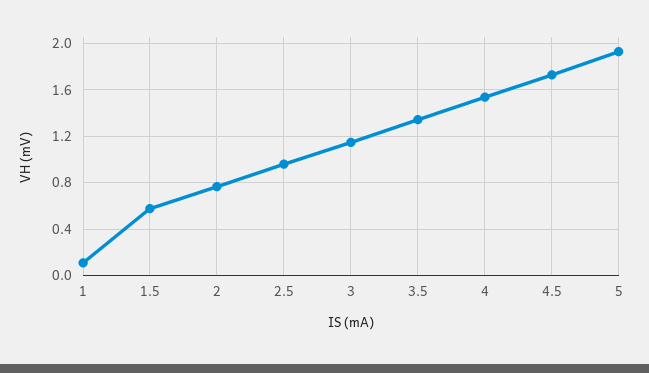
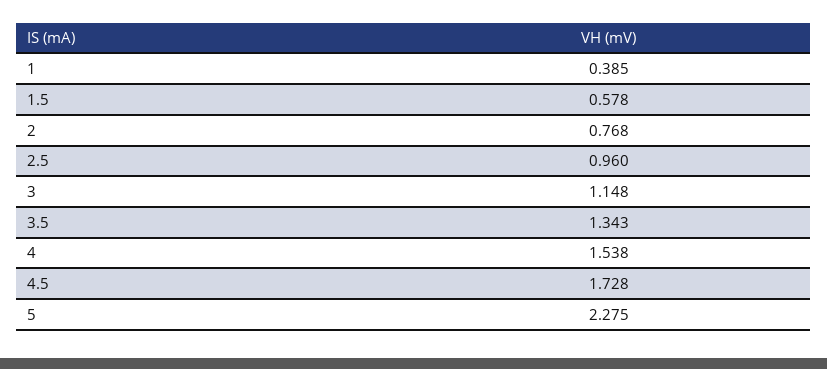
1: 0.1 -> 0.385
5: 1.9 -> 2.275

